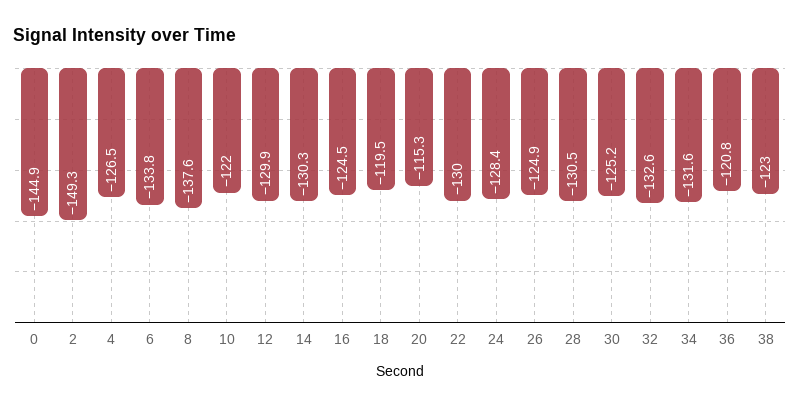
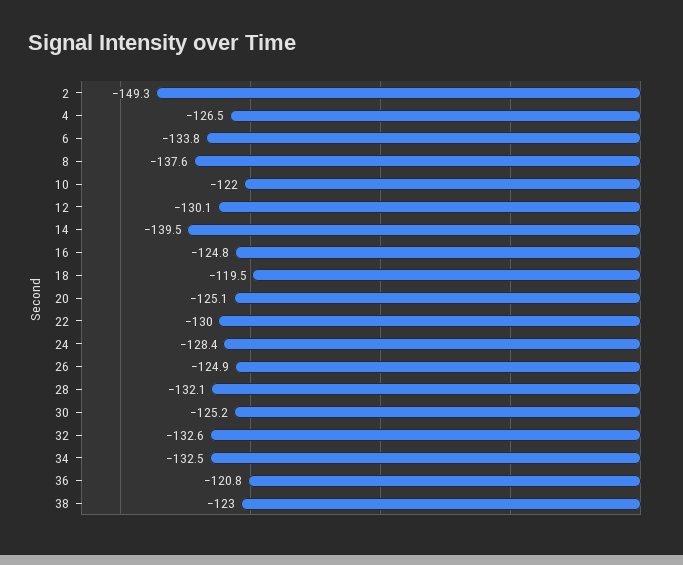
0: -144.9 -> none
12: -129.9 -> -130.1
14: -130.3 -> -139.5
16: -124.5 -> -124.8
20: -115.3 -> -125.1
28: -130.5 -> -132.1
34: -131.6 -> -132.5

